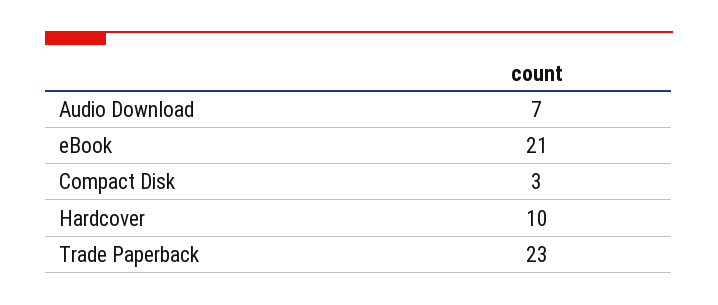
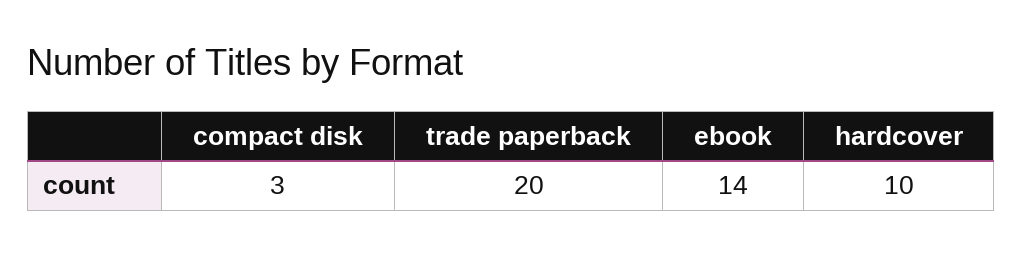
Audio Download: 7 -> none
eBook: 21 -> 14
Trade Paperback: 23 -> 20

